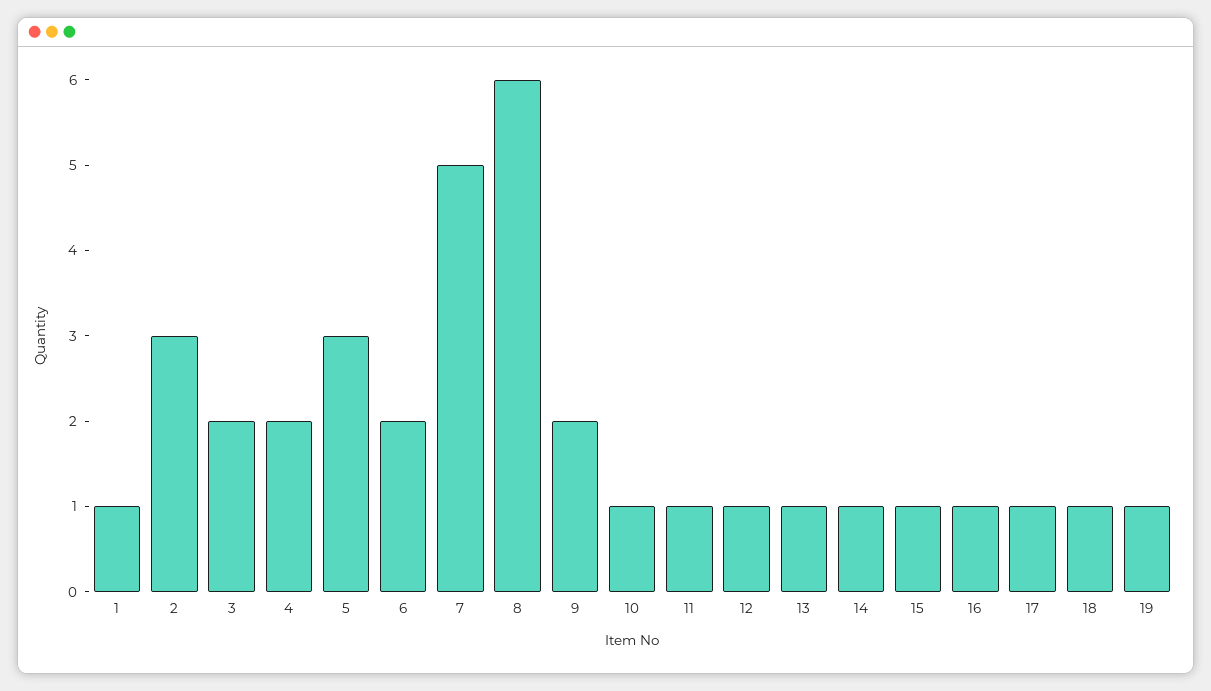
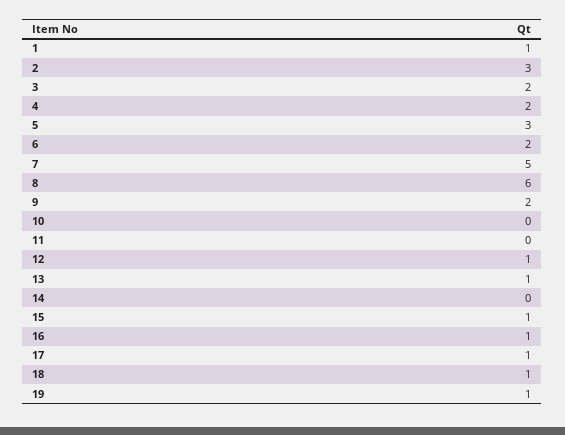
10: 1 -> 0
11: 1 -> 0
14: 1 -> 0

